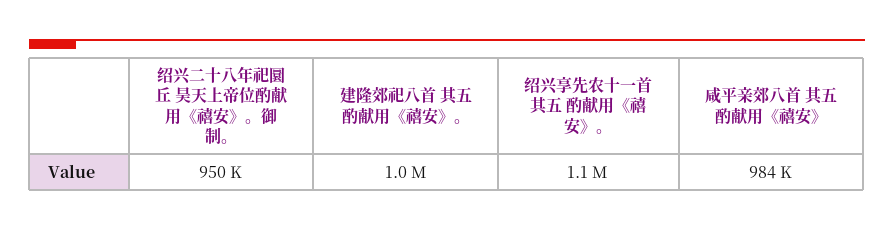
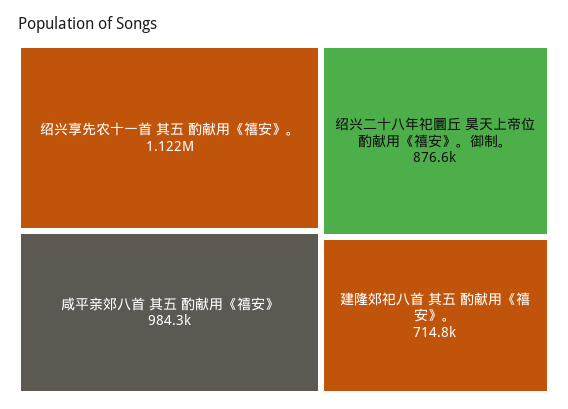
绍兴二十八年祀圜丘 昊天上帝位酌献用《禧安》。御制。: 950000 -> 876600
建隆郊祀八首 其五 酌献用《禧安》。: 1000000 -> 714800

